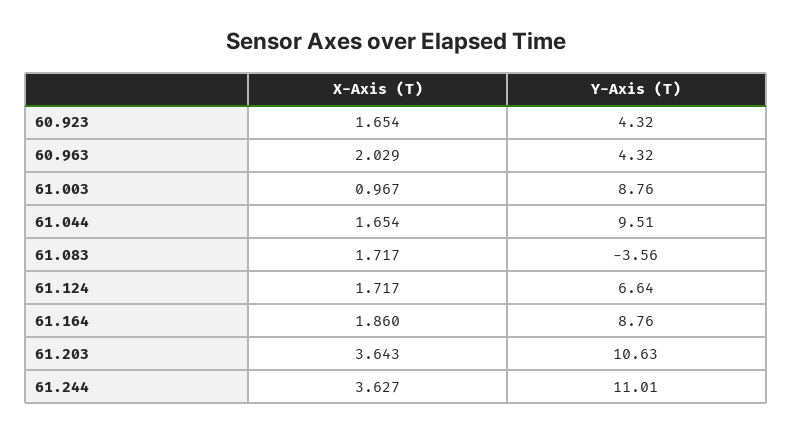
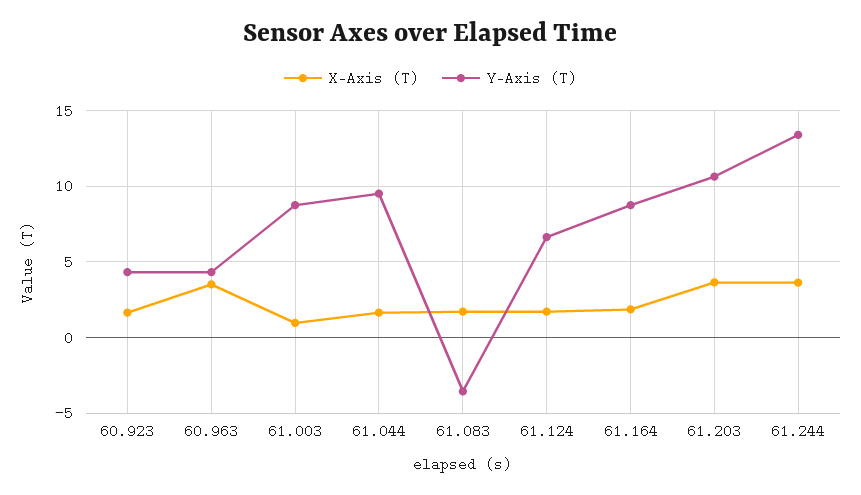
X-Axis (T), 60.963: 2.029 -> 3.5
Y-Axis (T), 61.244: 11.01 -> 13.5

